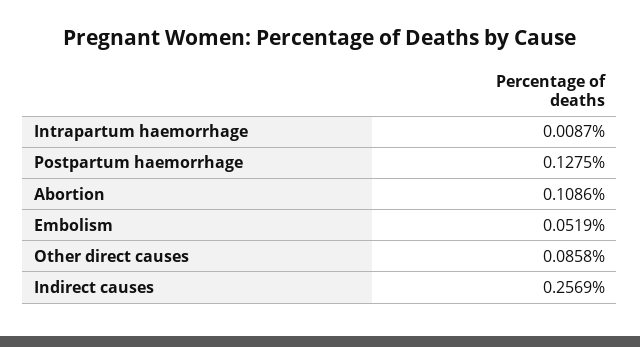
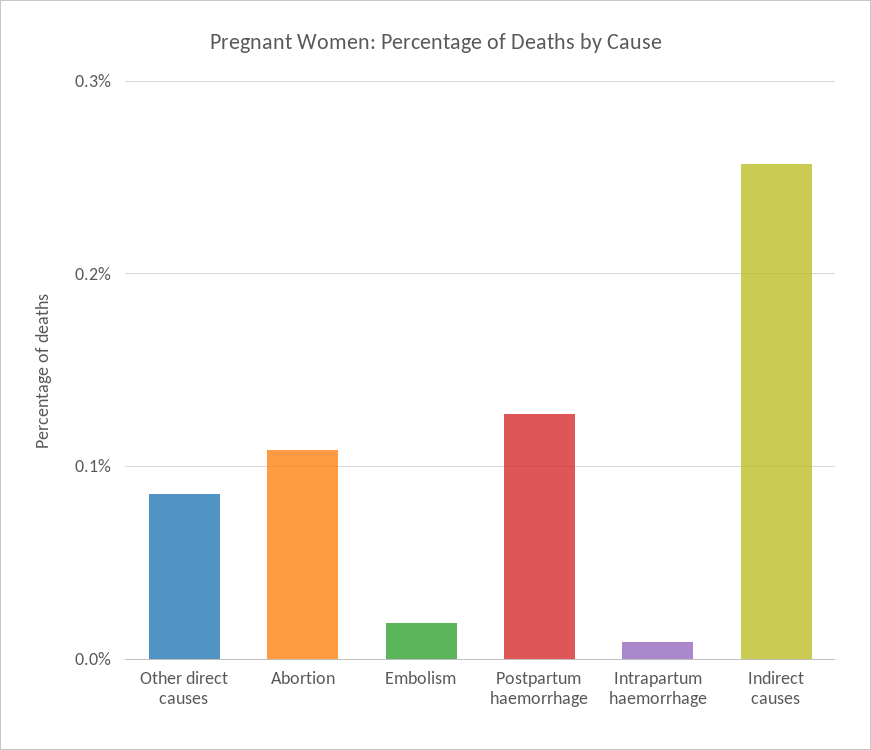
Embolism: 0.0519 -> 0.02

